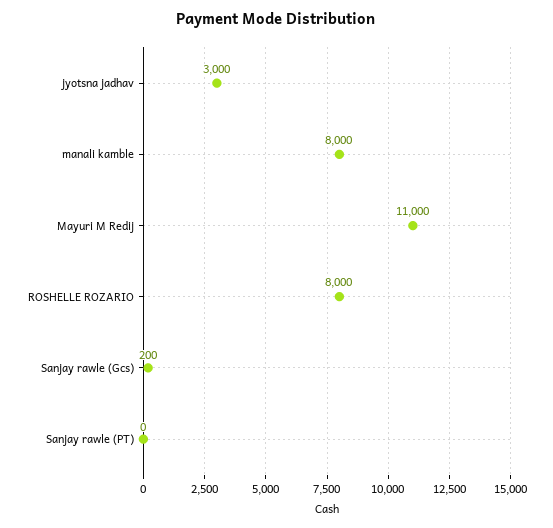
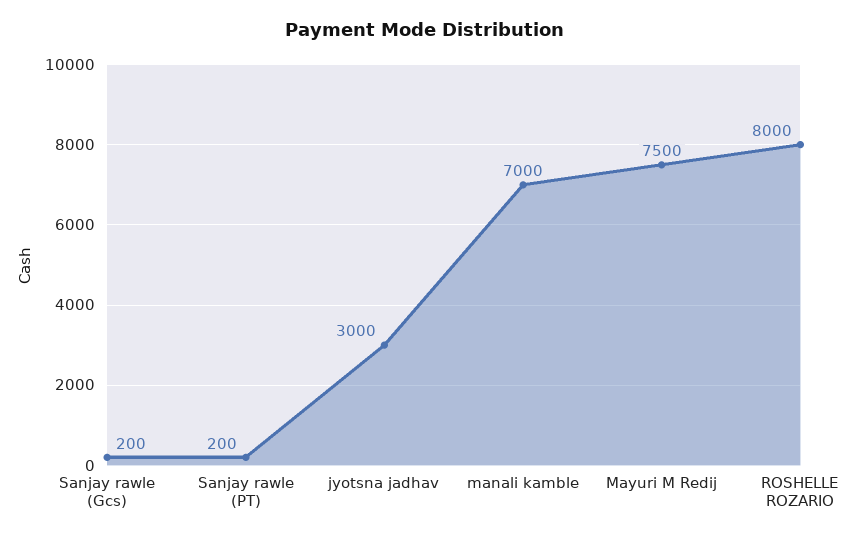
manali kamble: 8000 -> 7000
Mayuri M Redij: 11000 -> 7500
Sanjay rawle (PT): 0 -> 200

